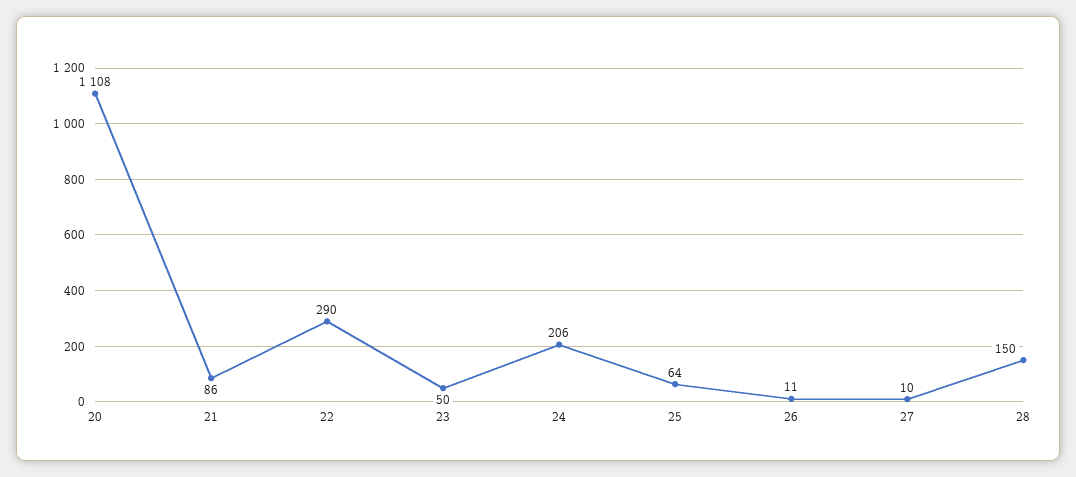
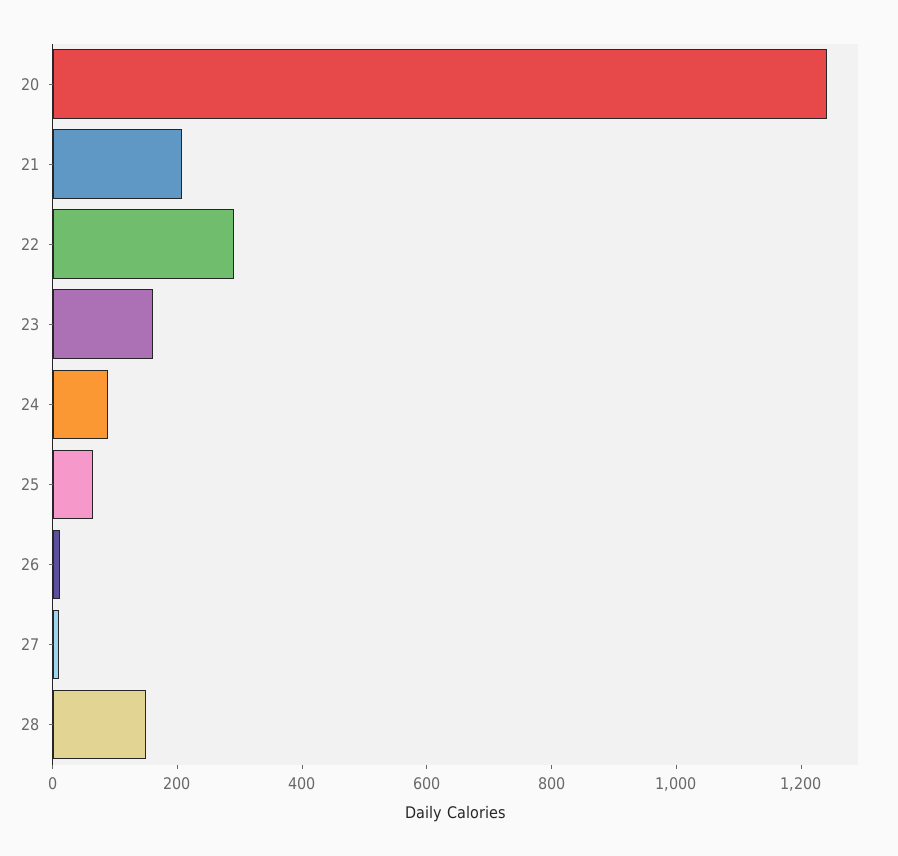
20: 1108 -> 1250
21: 86 -> 200
23: 50 -> 150
24: 206 -> 100

